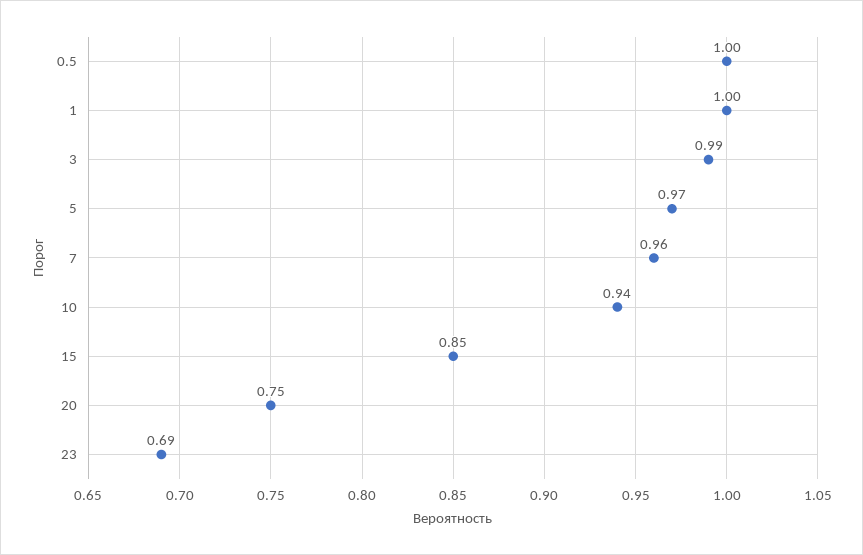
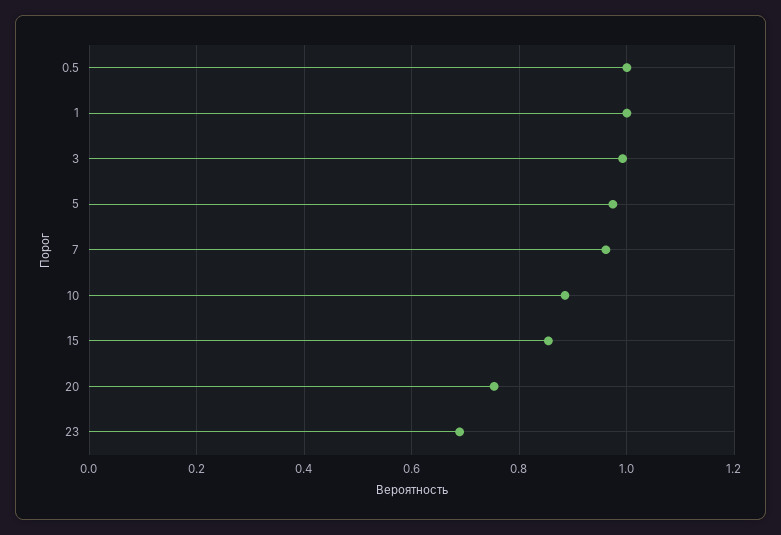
10: 0.94 -> 0.88

